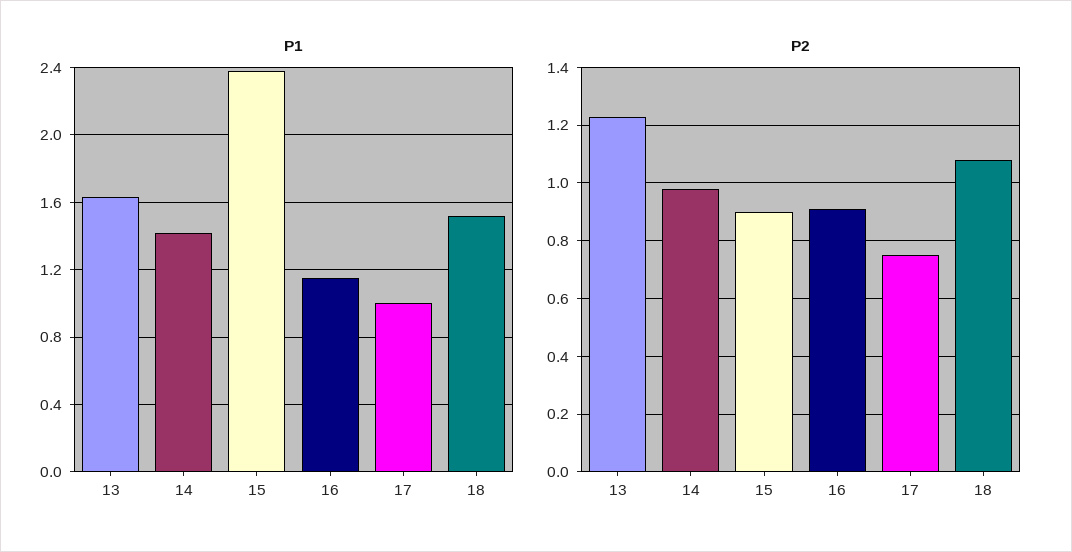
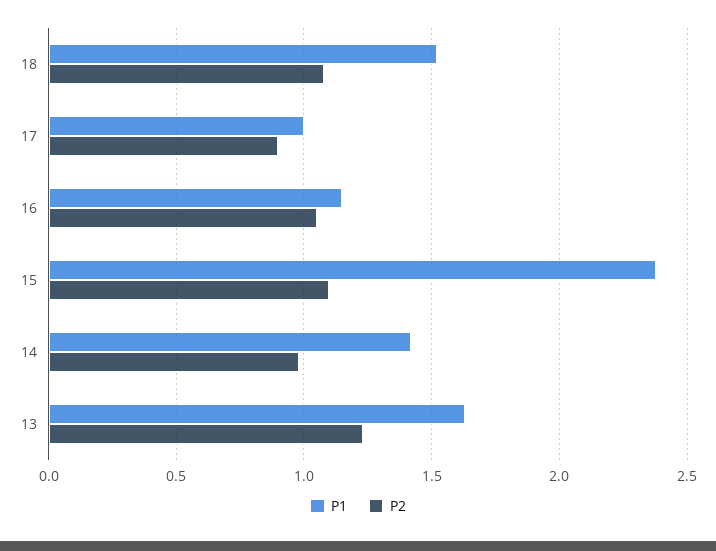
P2, 15: 0.9 -> 1.1
P2, 16: 0.9 -> 1.05
P2, 17: 0.75 -> 0.9

